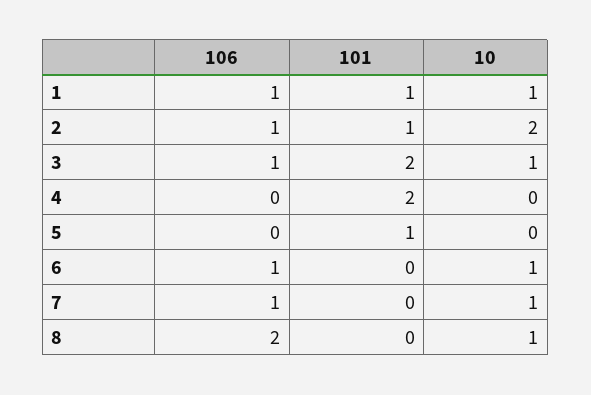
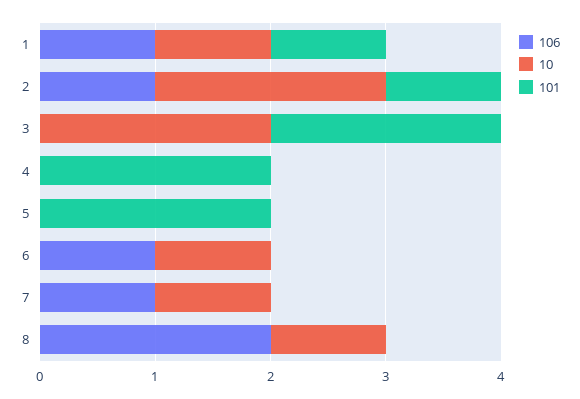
106, 3: 1 -> 0
10, 3: 1 -> 2
101, 5: 1 -> 2

